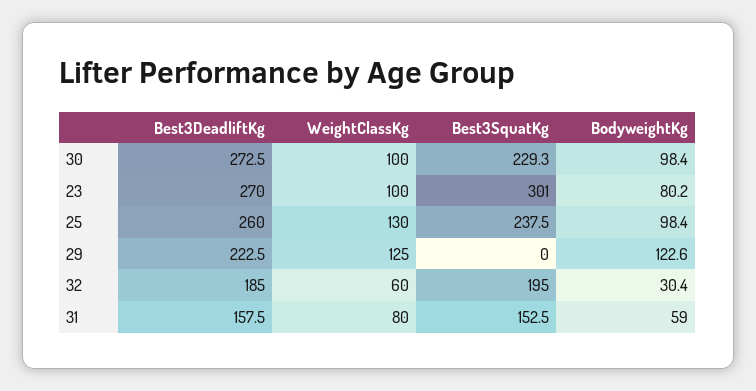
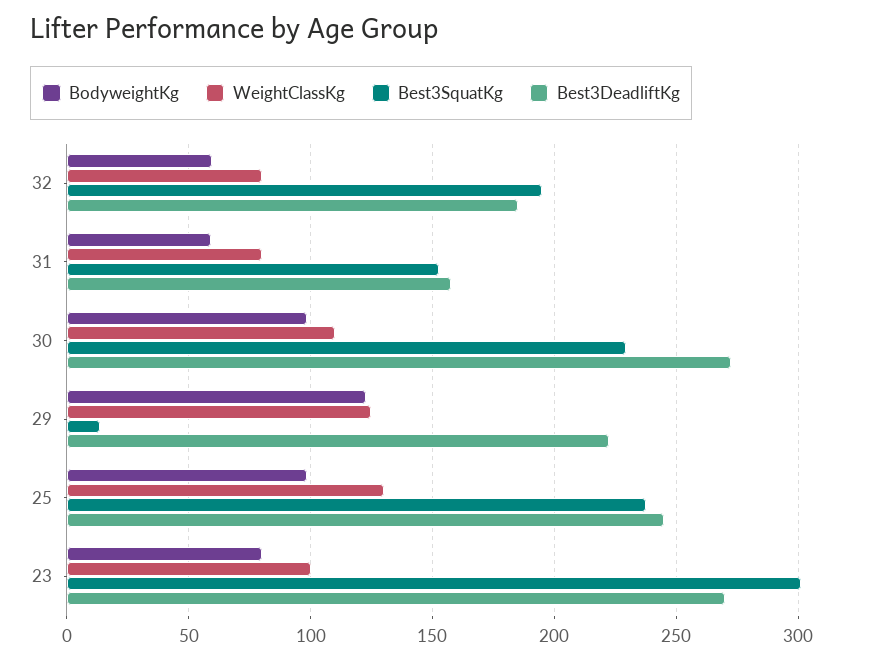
WeightClassKg, 30: 100 -> 110
Best3DeadliftKg, 25: 260 -> 245
Best3SquatKg, 29: 0 -> 15
WeightClassKg, 32: 60 -> 80
BodyweightKg, 32: 30.4 -> 60

